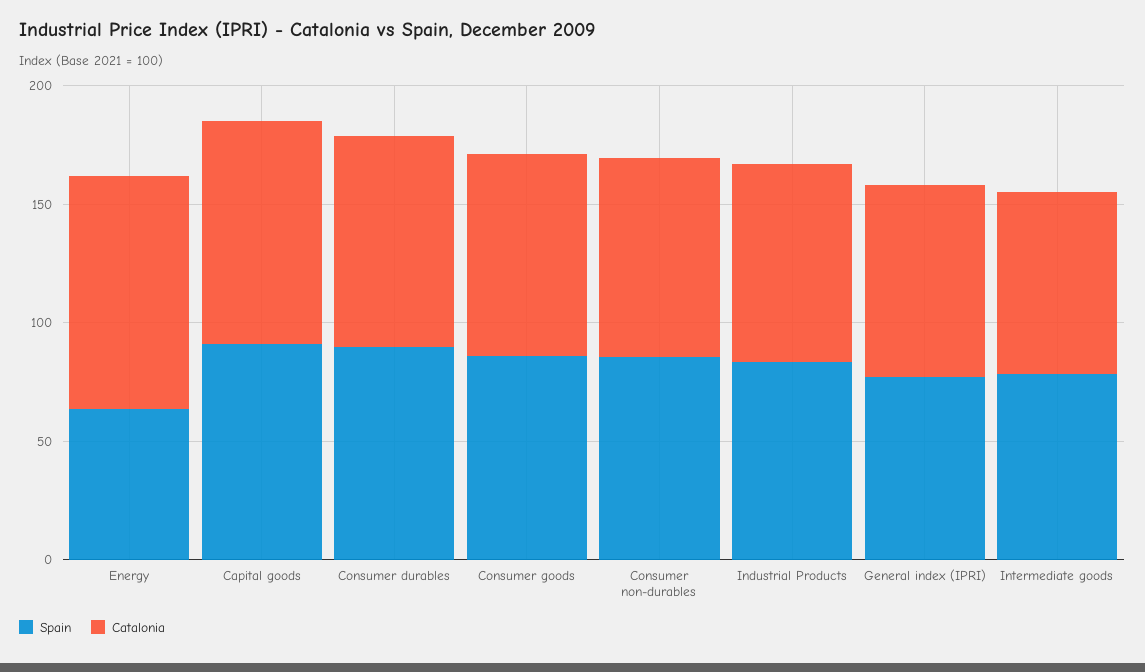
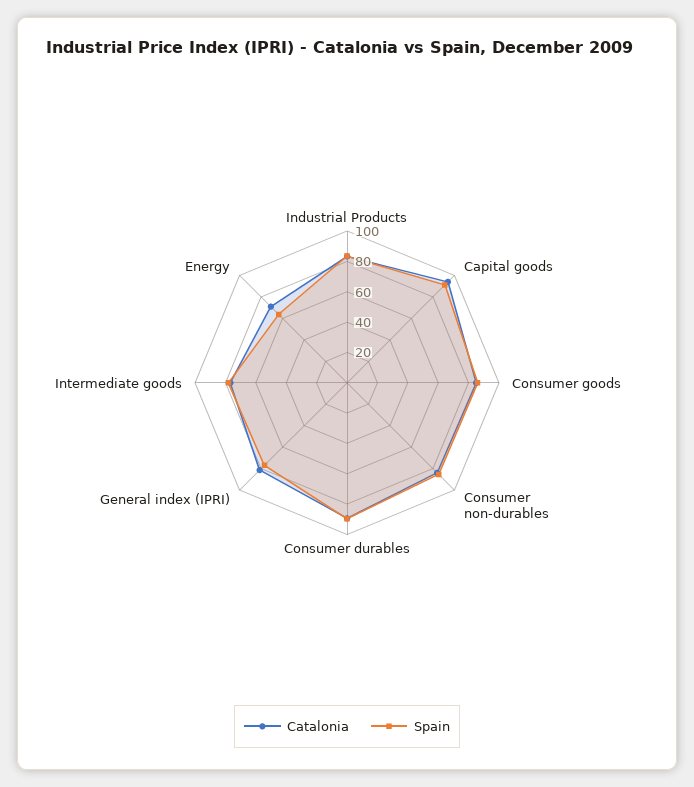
Catalonia, Energy: 100 -> 70

